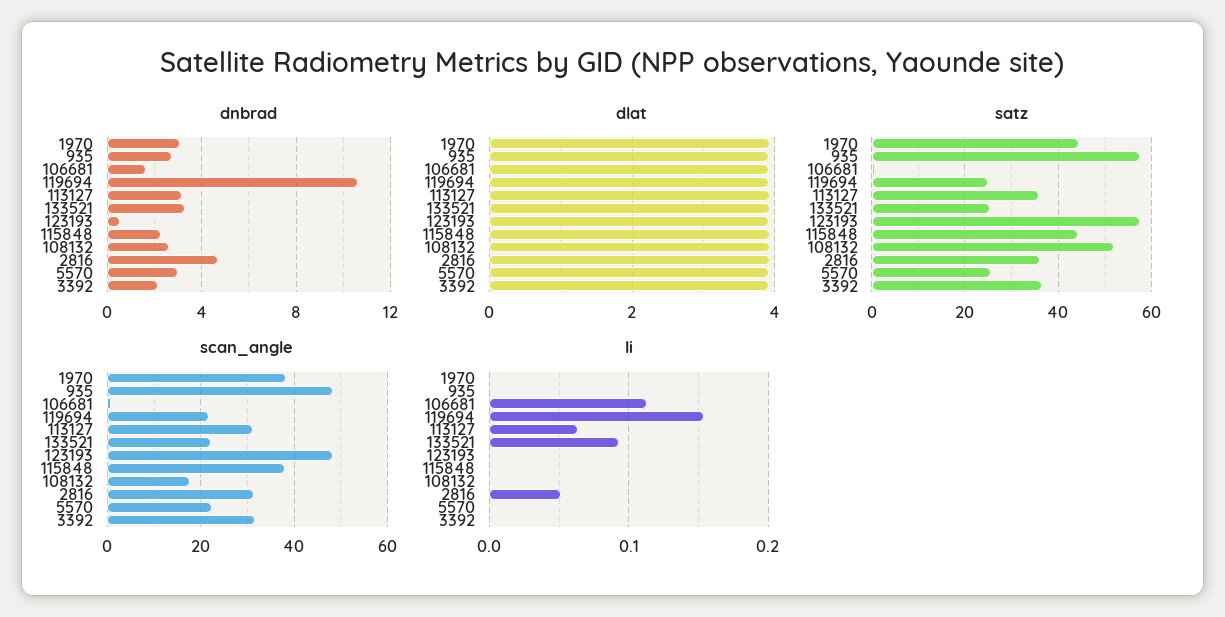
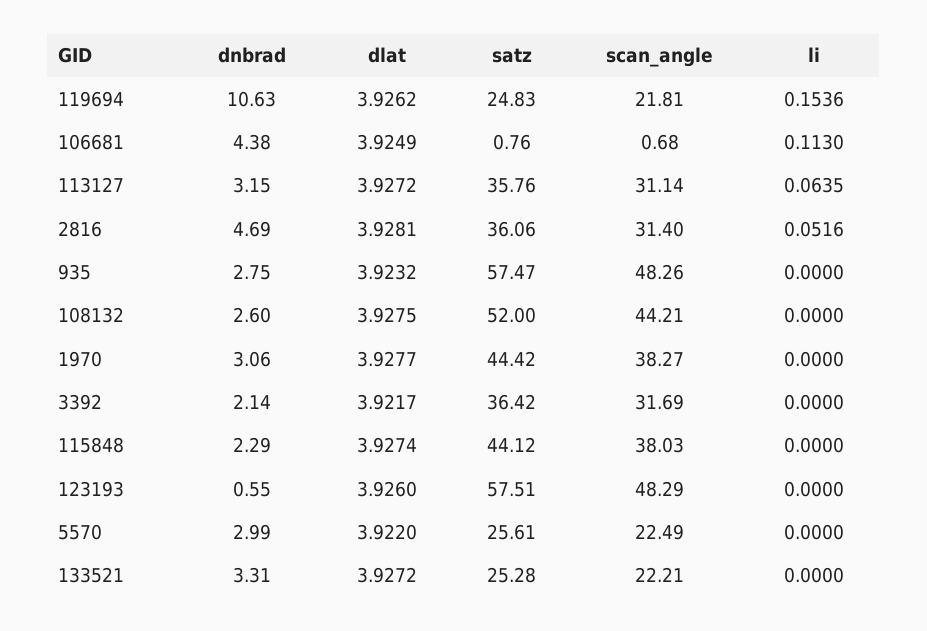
dnbrad, 106681: 1.5 -> 4.38
scan_angle, 108132: 18 -> 44.21
li, 133521: 0.09 -> 0

